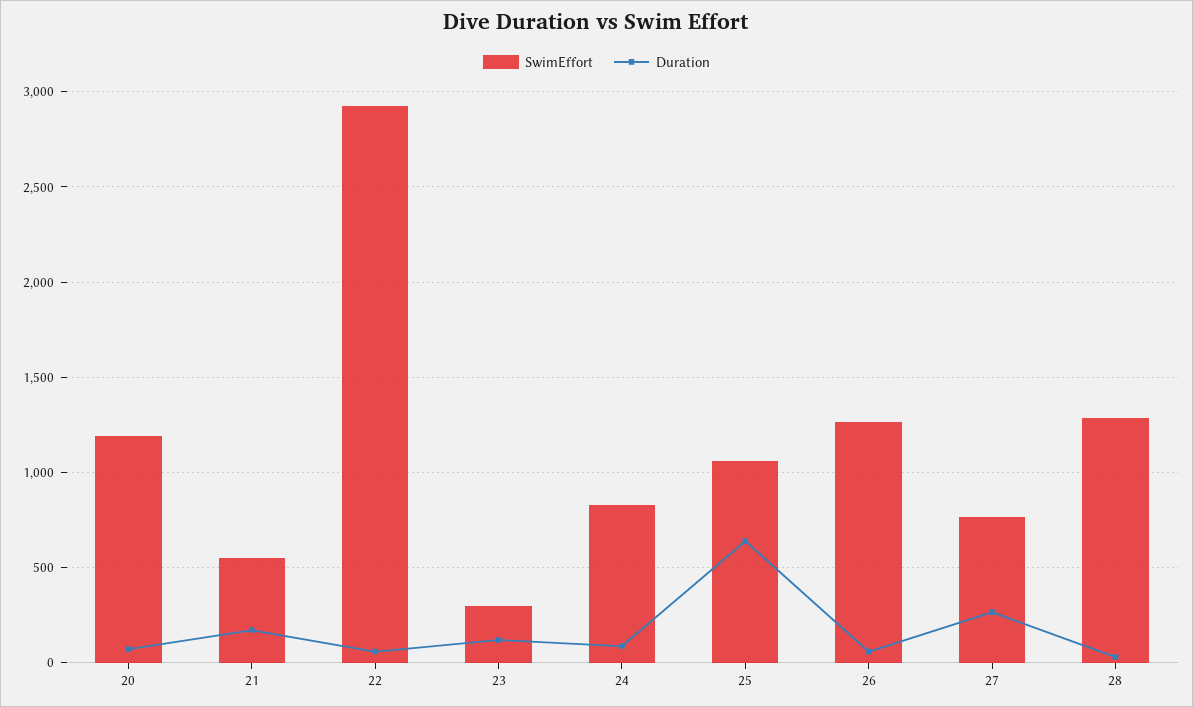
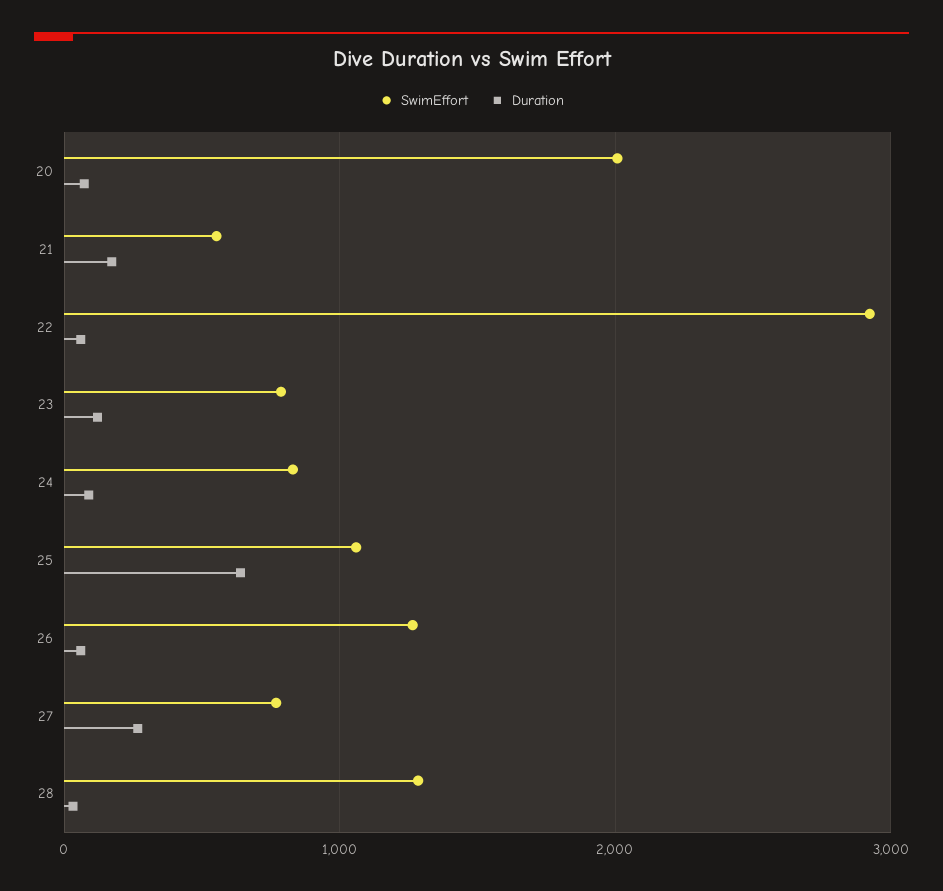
SwimEffort, 20: 1200 -> 2000
SwimEffort, 23: 300 -> 800

